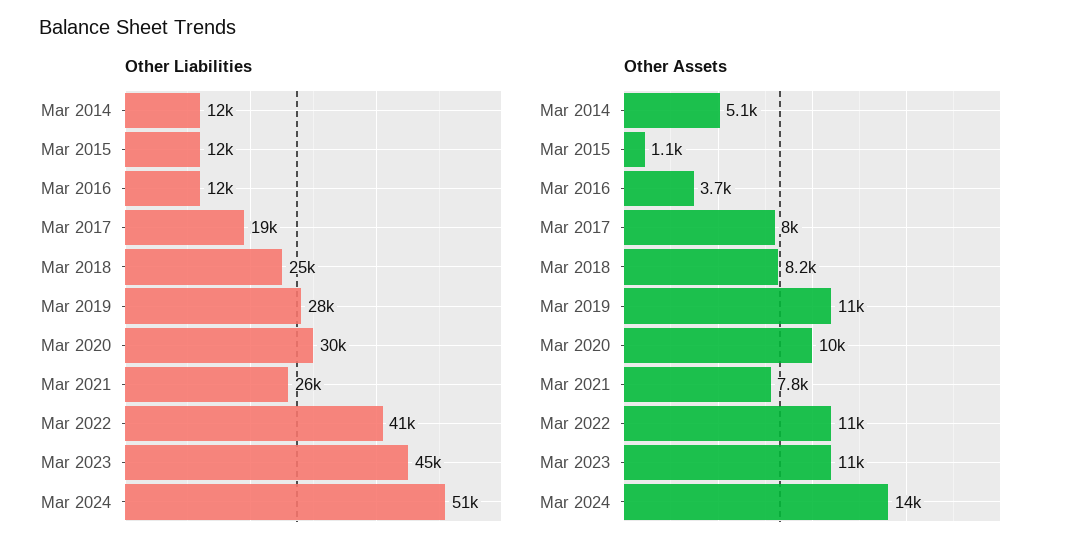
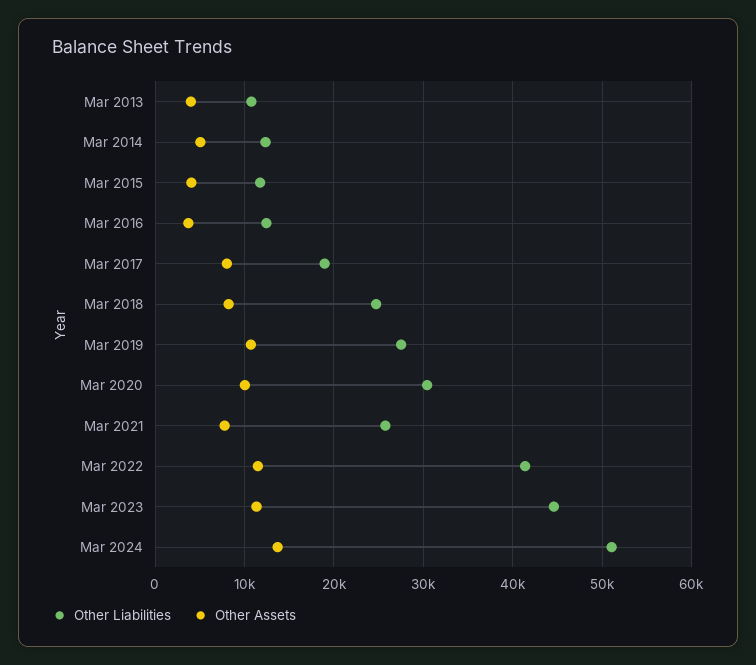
Other Assets, Mar 2015: 1100 -> 4000
Other Liabilities, Mar 2013: none -> 11000
Other Assets, Mar 2013: none -> 4000

